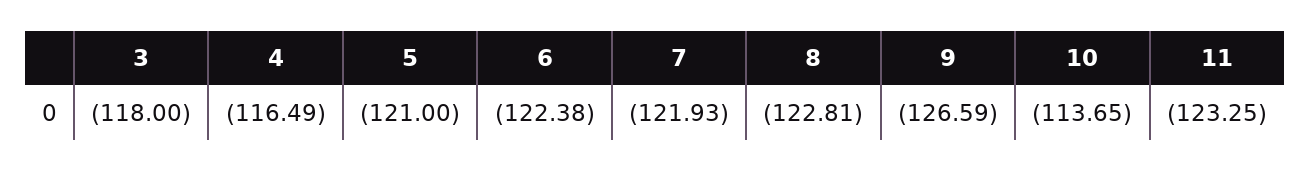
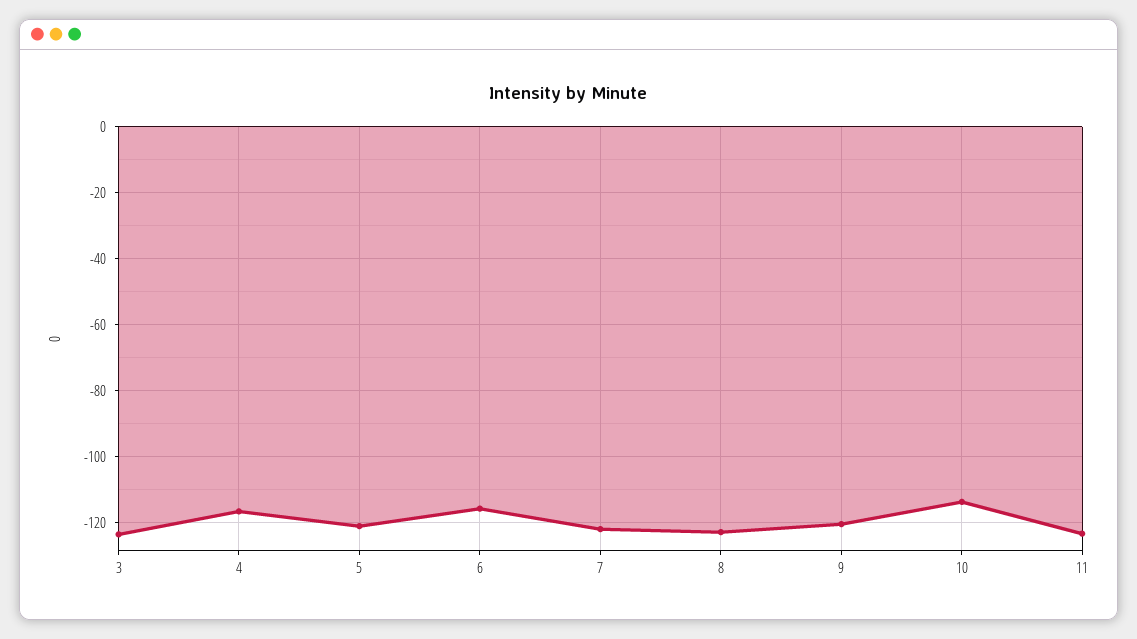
3: -118 -> -124
6: -122.38 -> -116
9: -126.59 -> -120

